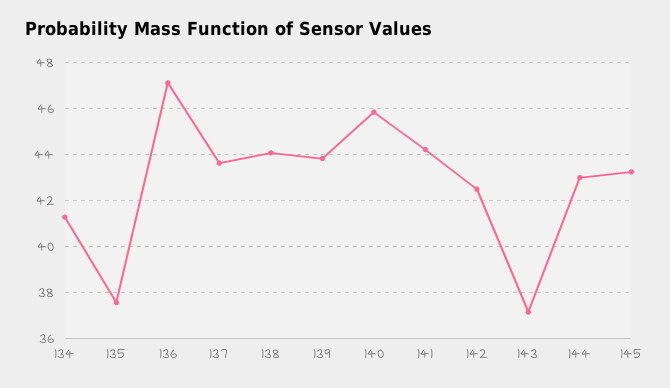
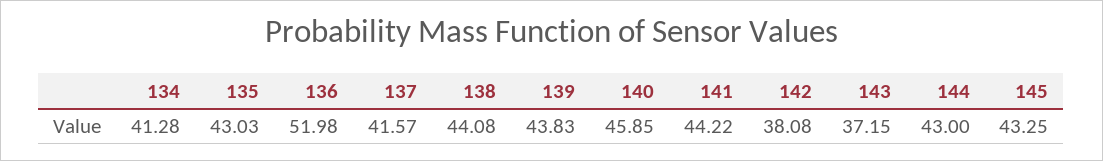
135: 37.5 -> 43.03
136: 47 -> 51.98
137: 43.5 -> 41.57
142: 42.5 -> 38.08

